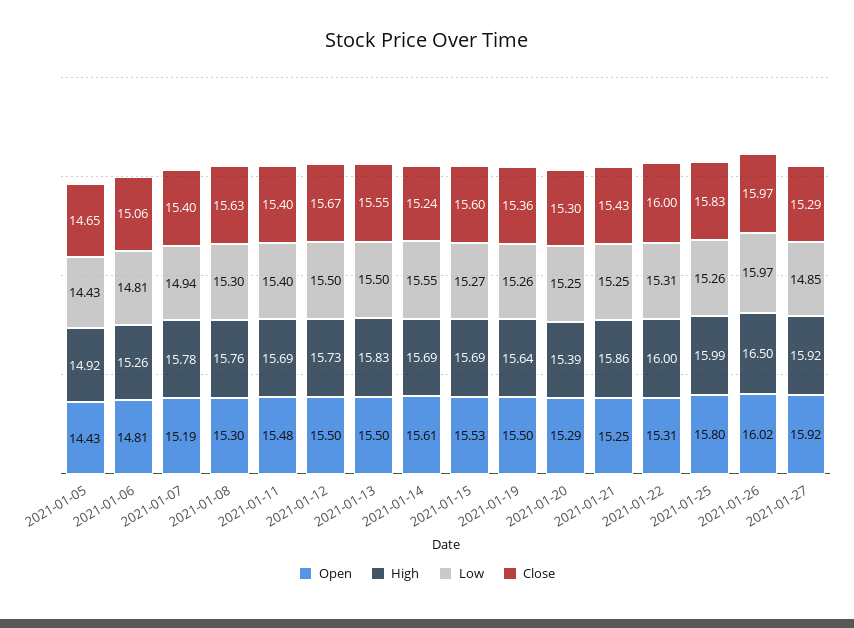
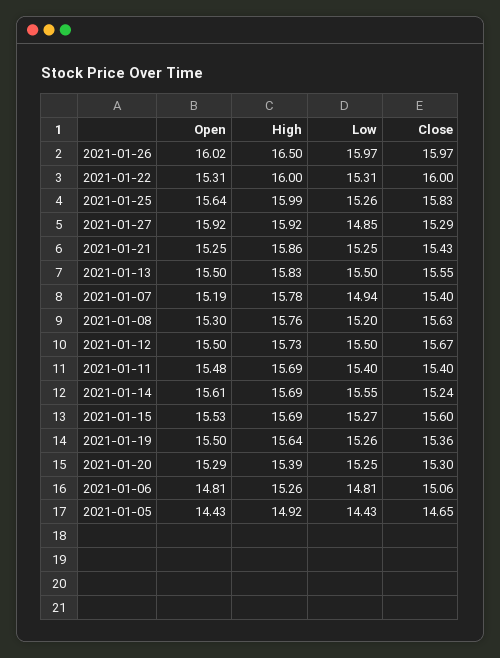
Low, 2021-01-08: 15.3 -> 15.2
Open, 2021-01-25: 15.8 -> 15.64

